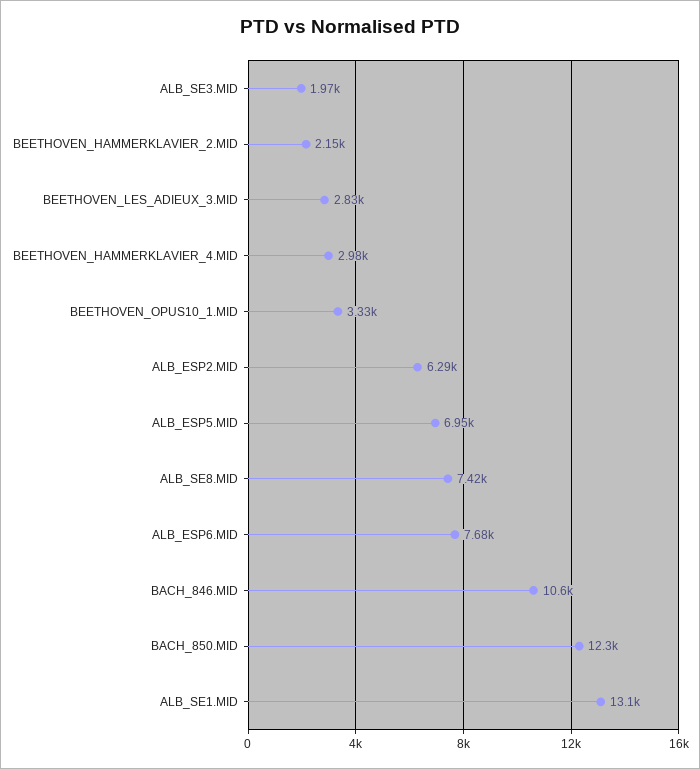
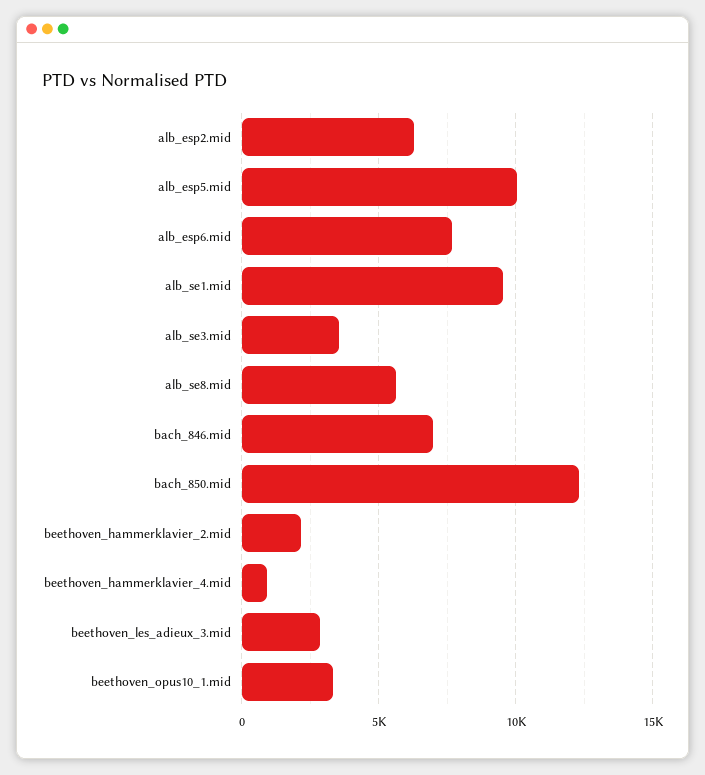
ALB_SE3.MID: 1970 -> 3500
BEETHOVEN_HAMMERKLAVIER_4.MID: 2980 -> 1000
ALB_ESP5.MID: 6950 -> 10000
ALB_SE8.MID: 7420 -> 5500
BACH_846.MID: 10600 -> 7000
ALB_SE1.MID: 13100 -> 9500

